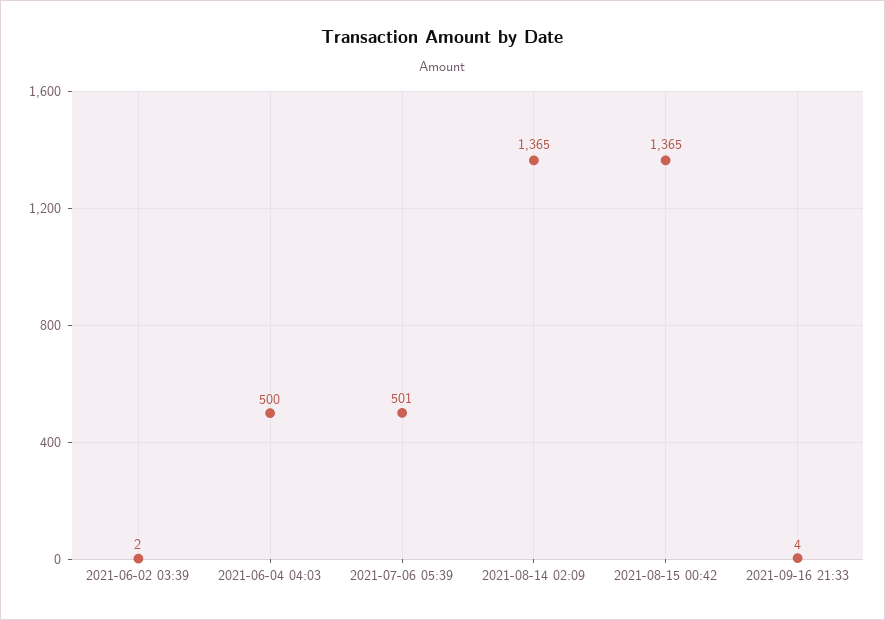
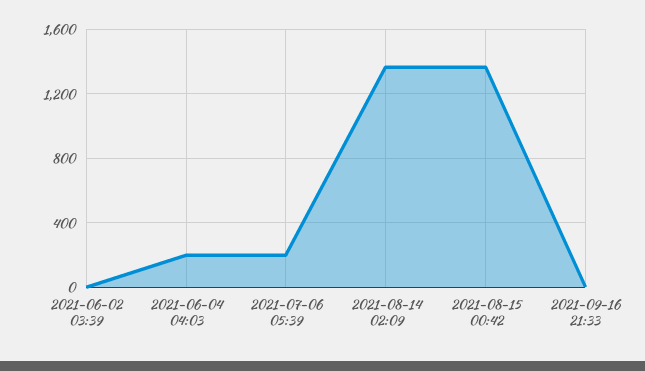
2021-06-04 04:03: 500 -> 200
2021-07-06 05:39: 501 -> 200

